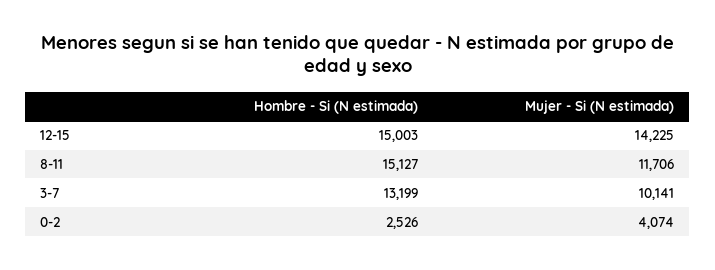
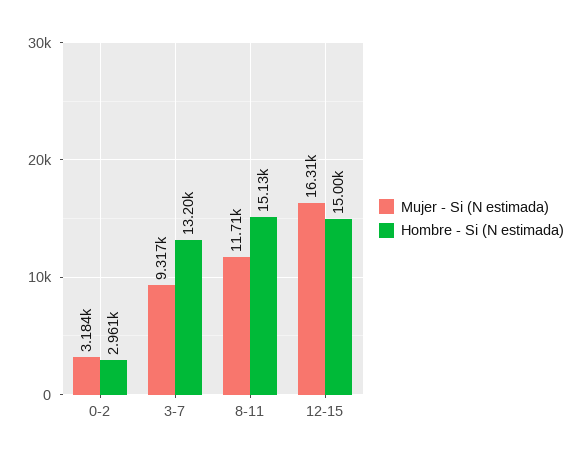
Mujer - Si (N estimada), 12-15: 14225 -> 16310
Mujer - Si (N estimada), 3-7: 10141 -> 9317
Hombre - Si (N estimada), 0-2: 2526 -> 2961
Mujer - Si (N estimada), 0-2: 4074 -> 3184

